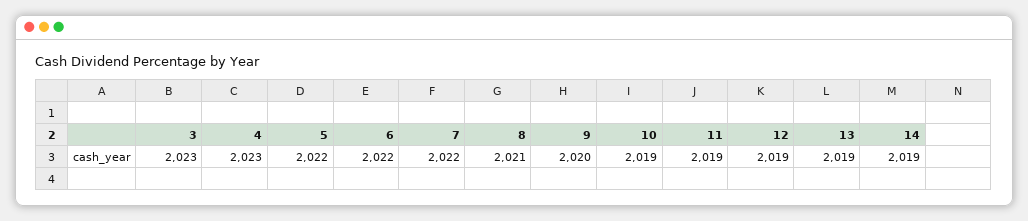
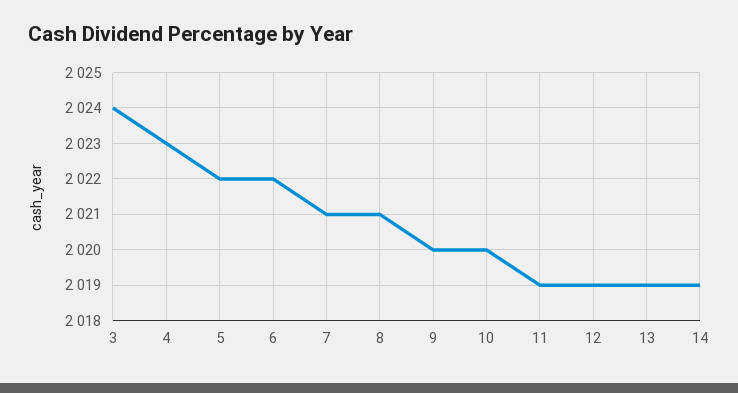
3: 2023 -> 2024
7: 2022 -> 2021
10: 2019 -> 2020

